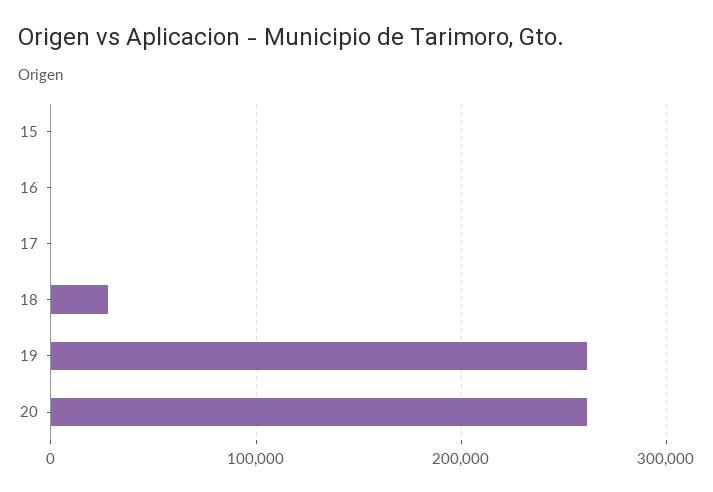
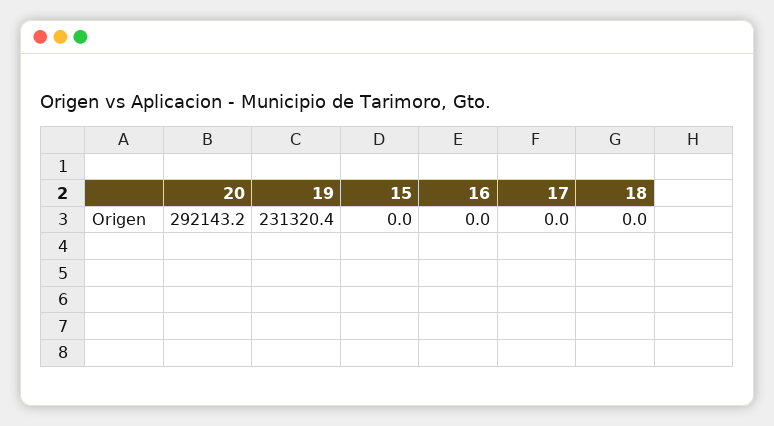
18: 30000 -> 0
19: 260000 -> 231320.4
20: 260000 -> 292143.2

